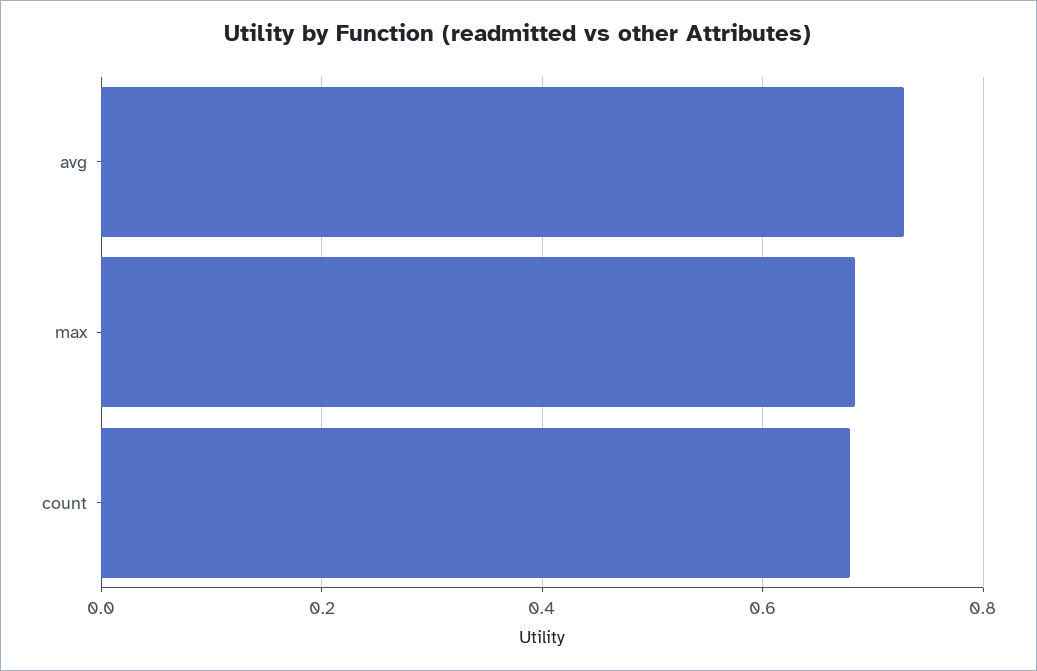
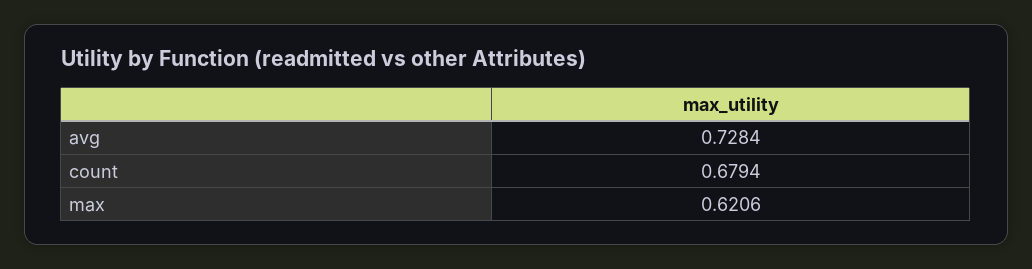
max: 0.68 -> 0.6206

